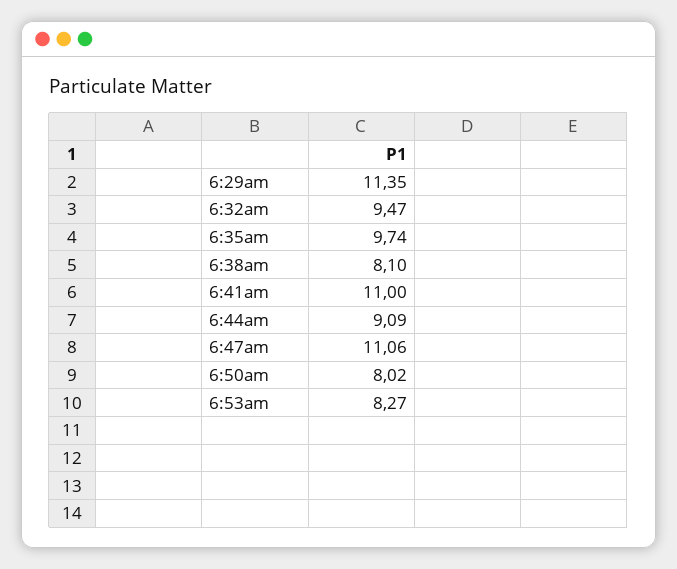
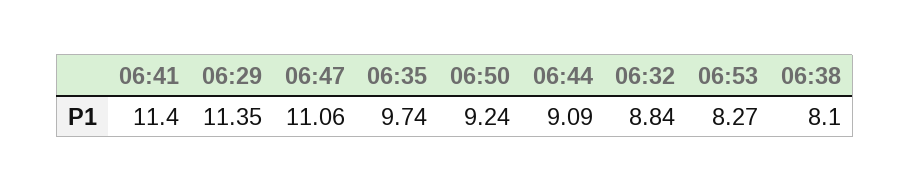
6:32am: 9.47 -> 8.84
6:41am: 11 -> 11.4
6:50am: 8.02 -> 9.24

